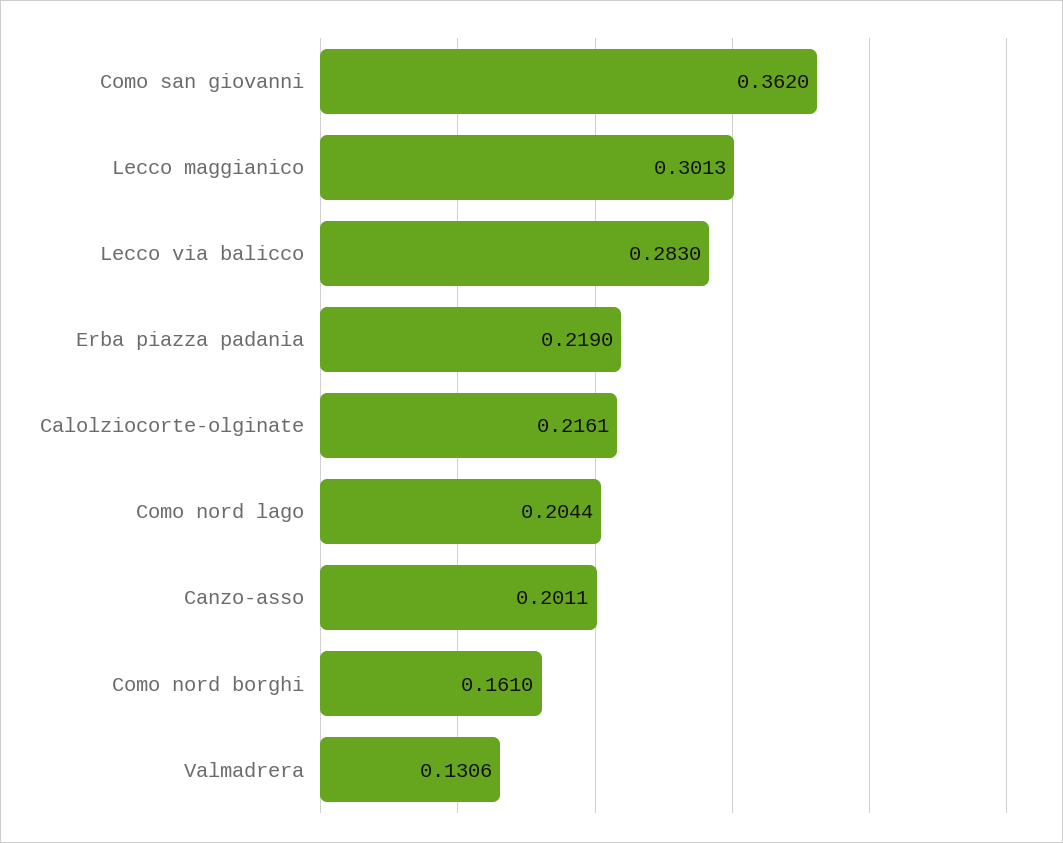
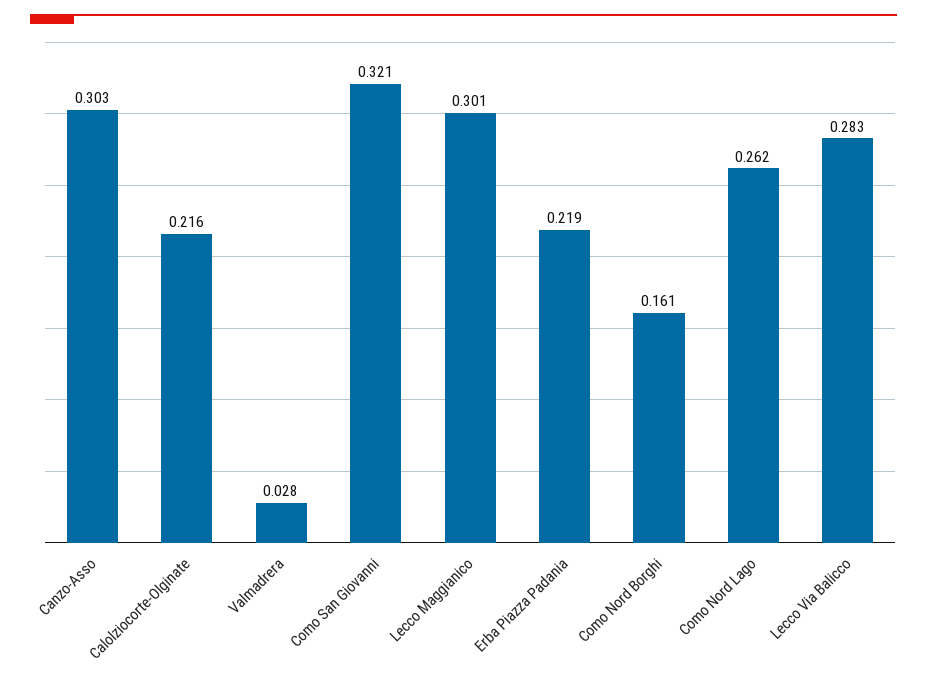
Como san giovanni: 0.362 -> 0.321
Como nord lago: 0.2044 -> 0.262
Canzo-asso: 0.2011 -> 0.303
Valmadrera: 0.1306 -> 0.028

